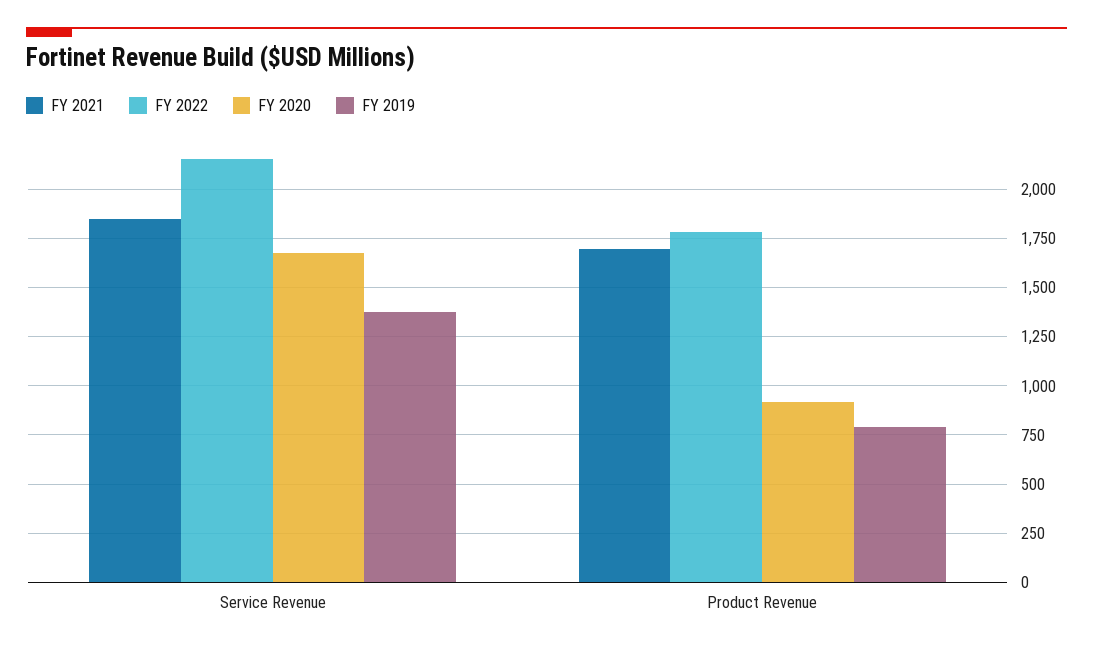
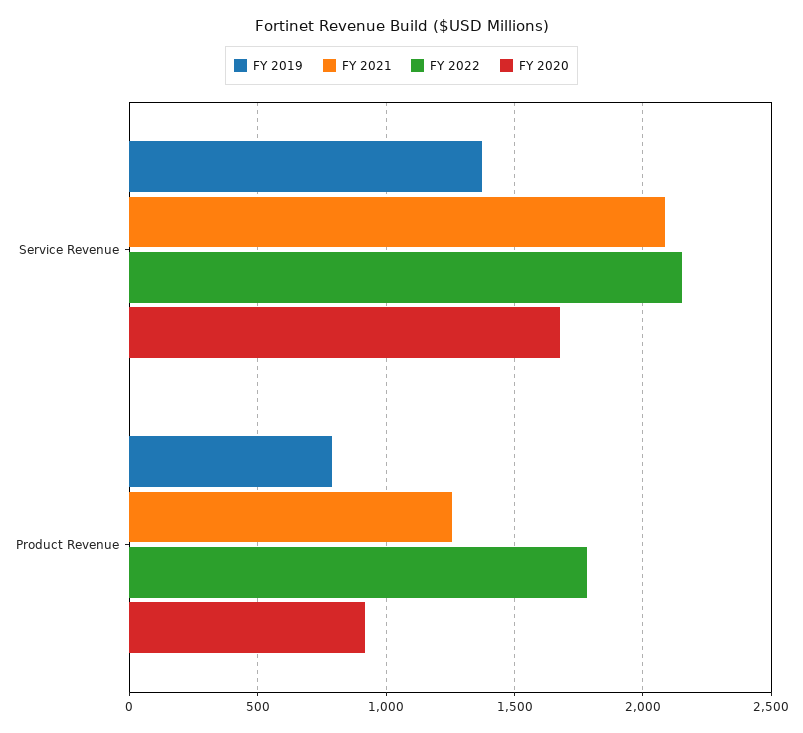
FY 2021, Service Revenue: 1850 -> 2100
FY 2021, Product Revenue: 1700 -> 1250

